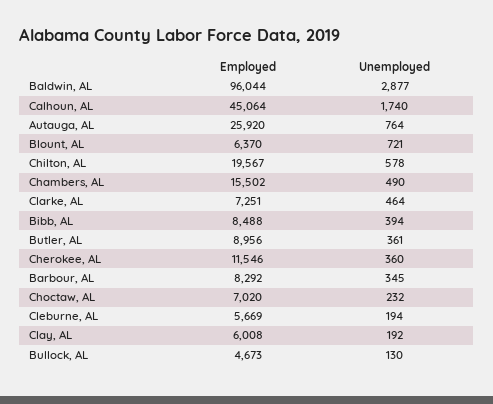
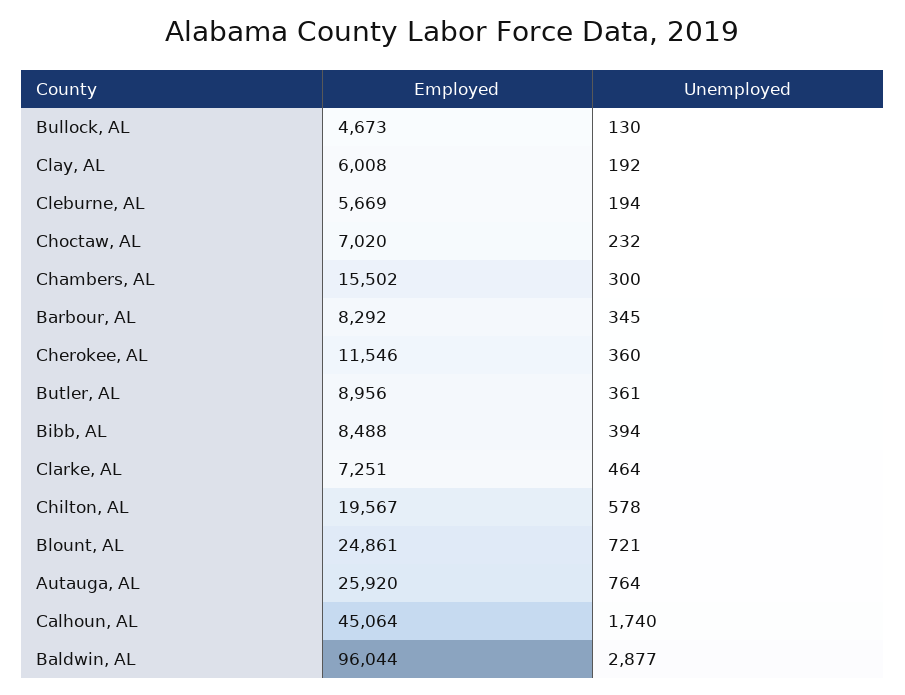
Employed, Blount, AL: 6370 -> 24861
Unemployed, Chambers, AL: 490 -> 300

